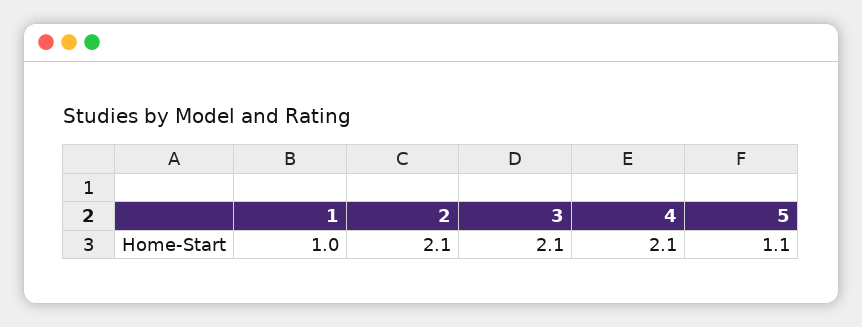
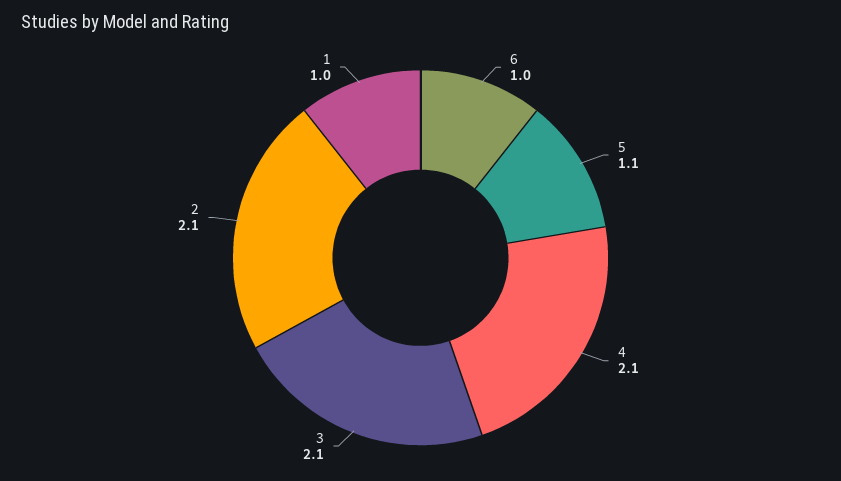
6: none -> 1

